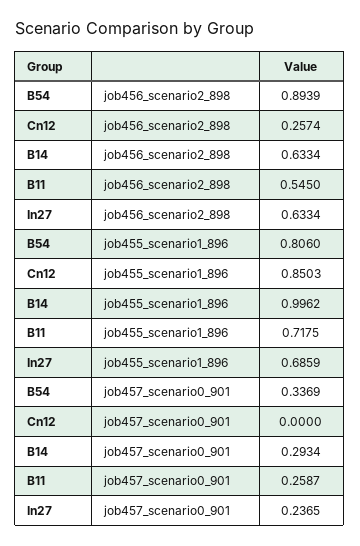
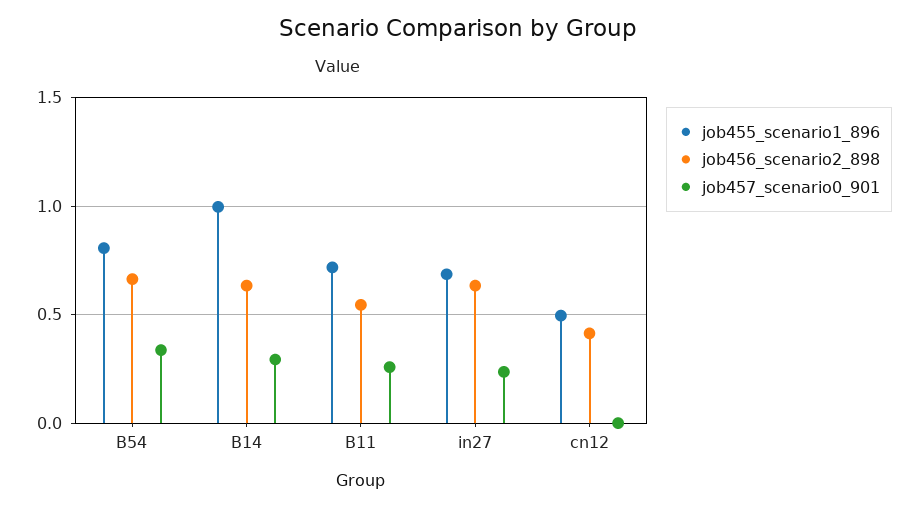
job456_scenario2_898, B54: 0.8939 -> 0.65
job456_scenario2_898, Cn12: 0.2574 -> 0.4
job455_scenario1_896, Cn12: 0.8503 -> 0.5

